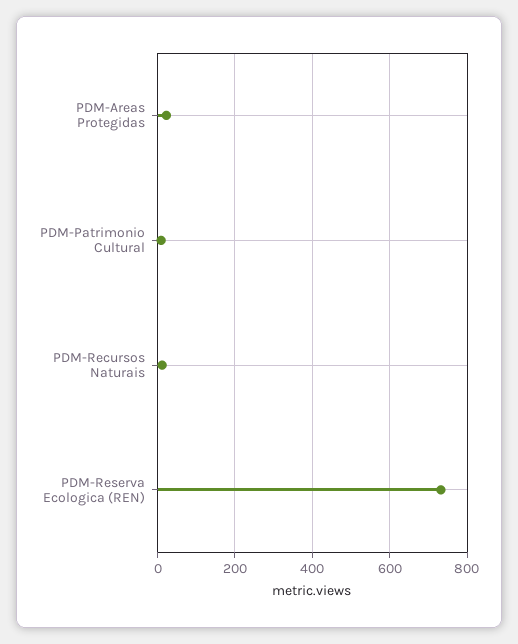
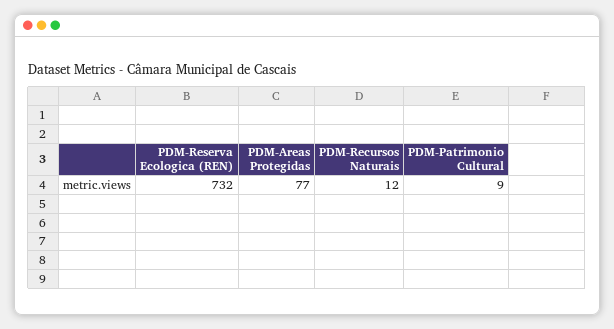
PDM-Areas Protegidas: 20 -> 77

